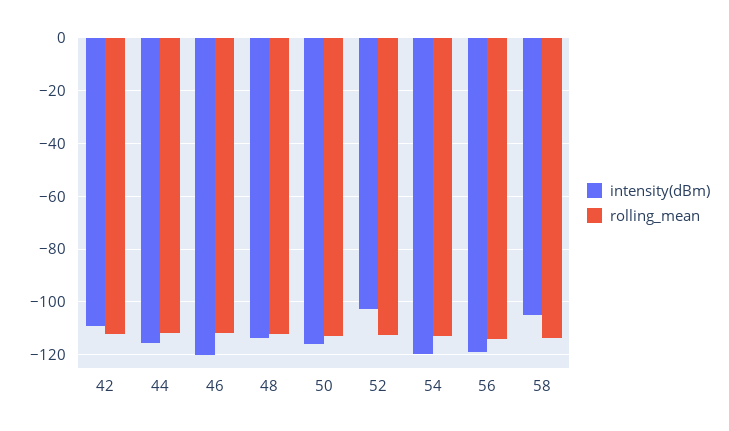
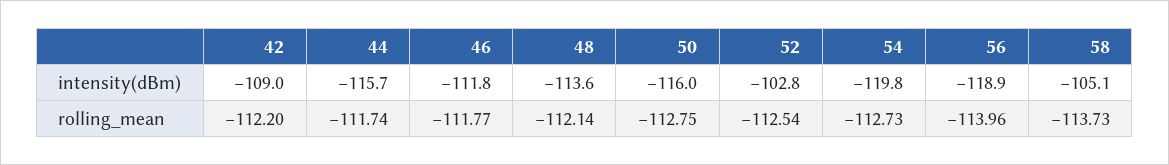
intensity(dBm), 46: -120 -> -111.8

